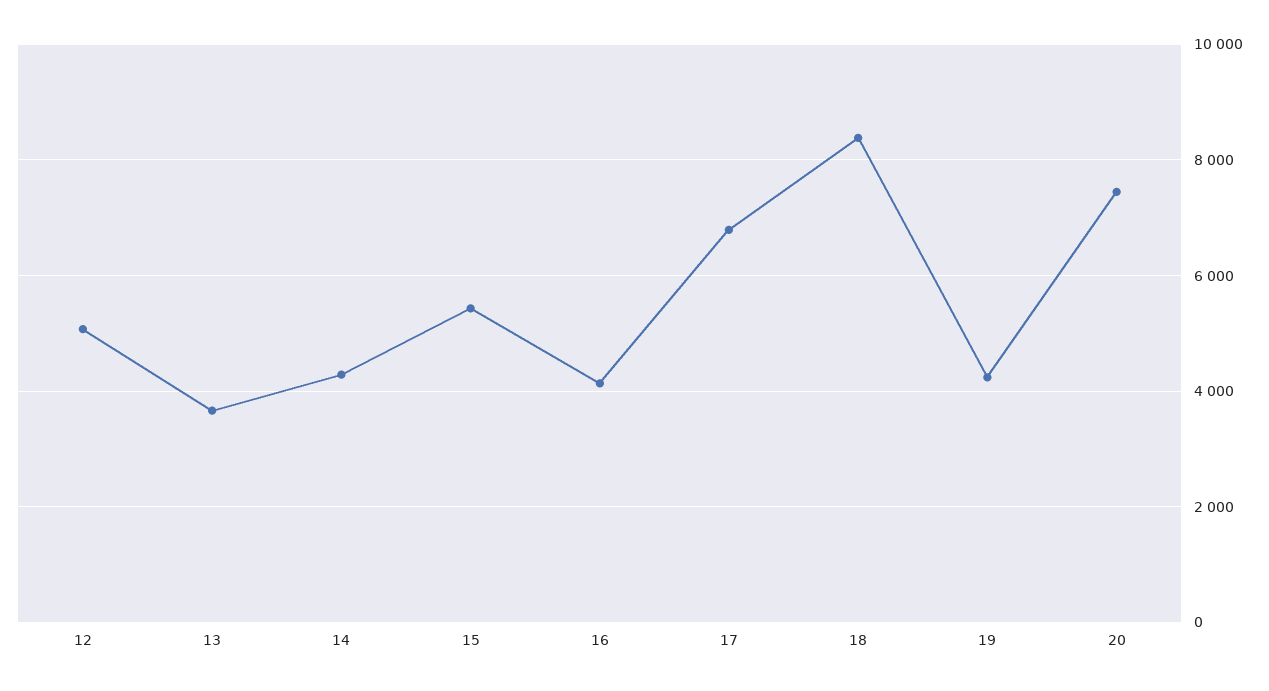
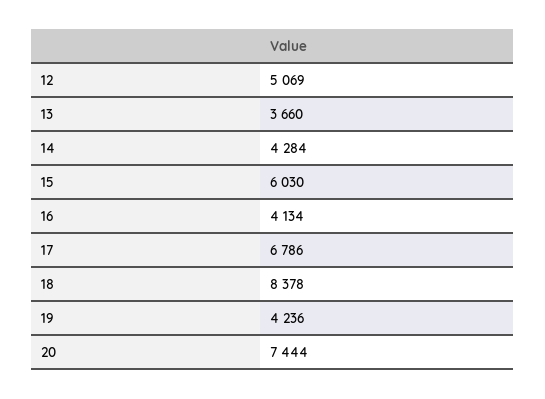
15: 5400 -> 6030

